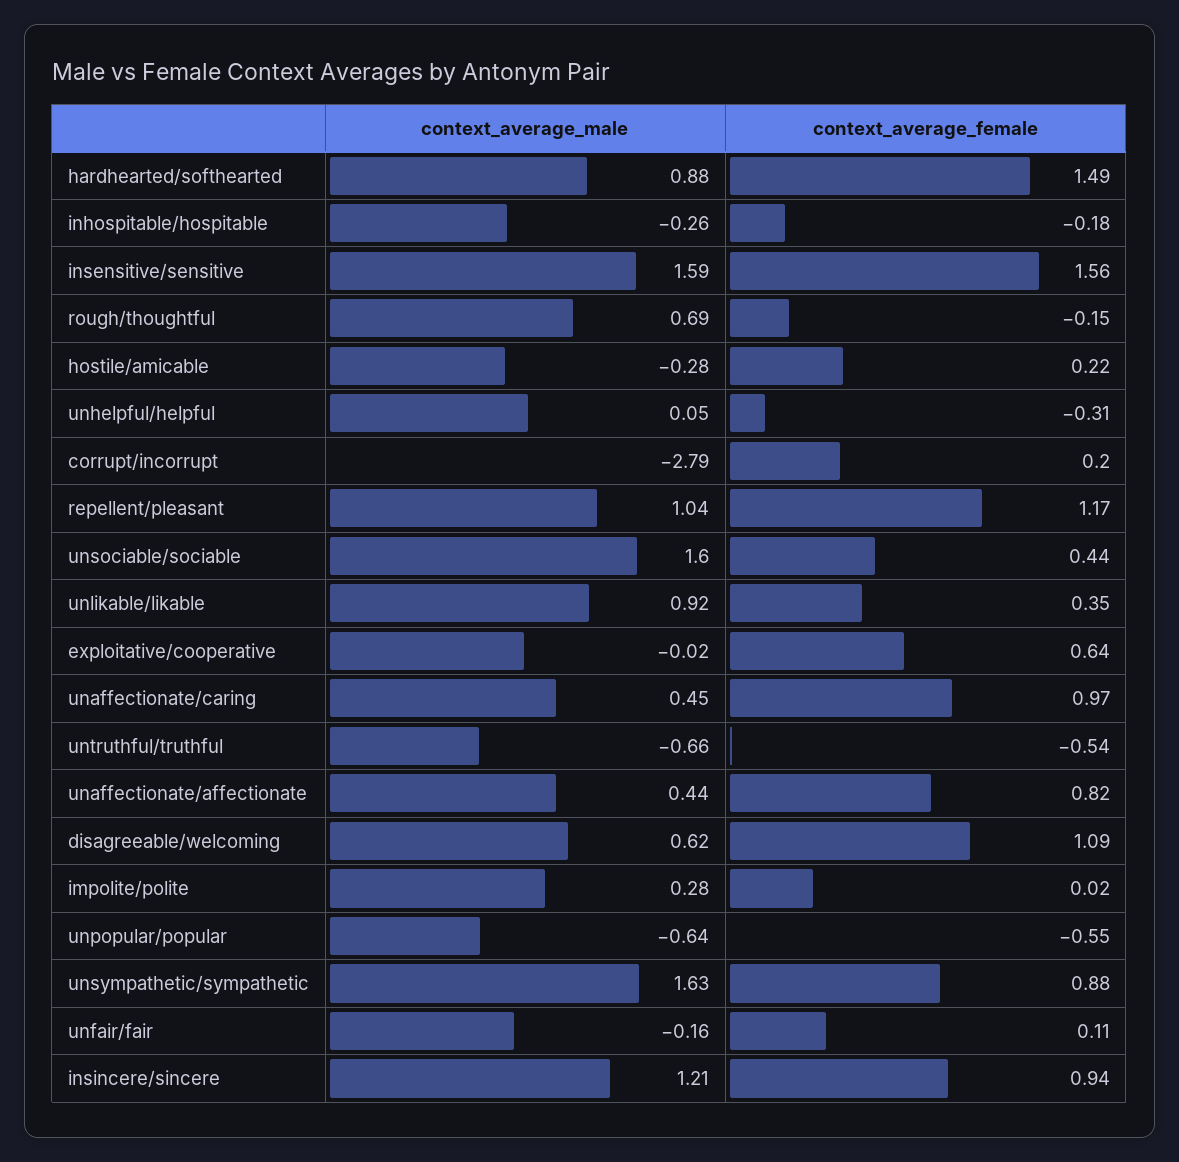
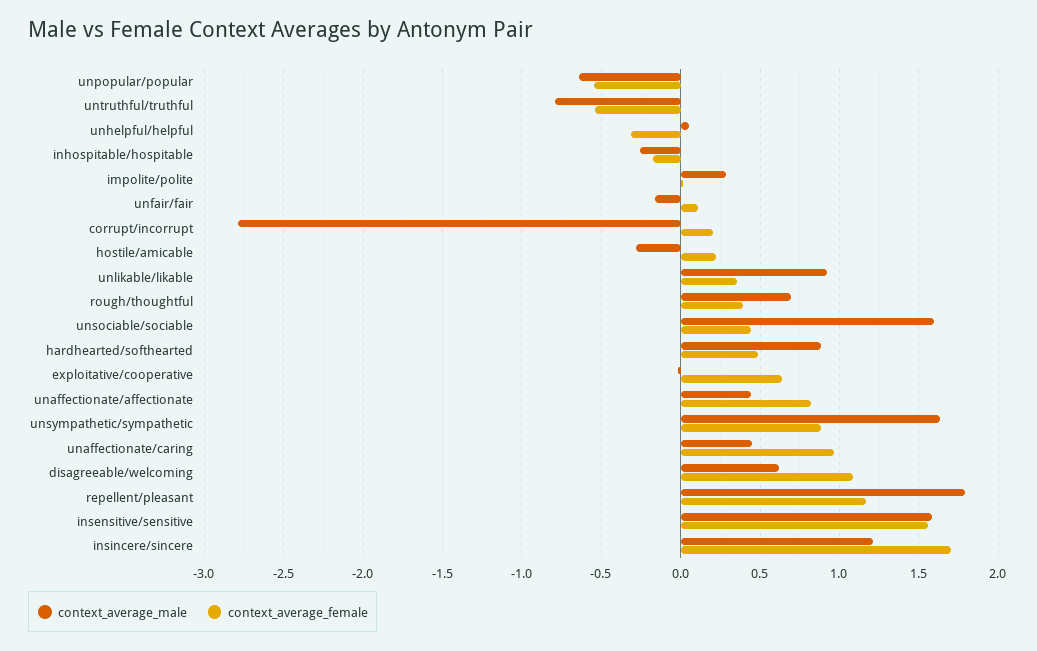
context_average_female, hardhearted/softhearted: 1.49 -> 0.5
context_average_female, rough/thoughtful: -0.15 -> 0.4
context_average_male, repellent/pleasant: 1.04 -> 1.8
context_average_male, untruthful/truthful: -0.66 -> -0.8
context_average_female, insincere/sincere: 0.94 -> 1.7

